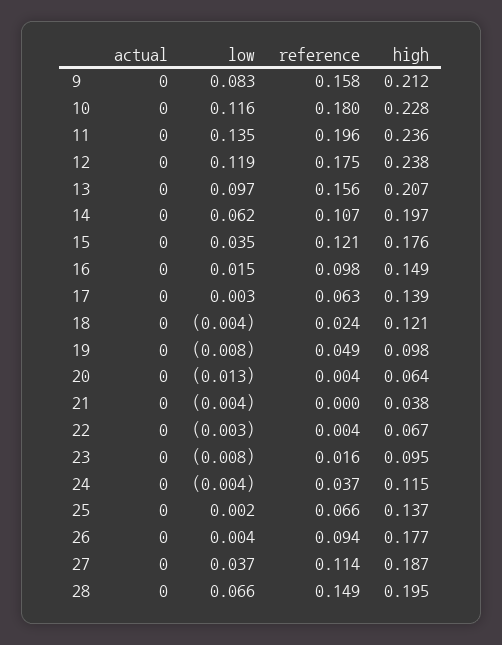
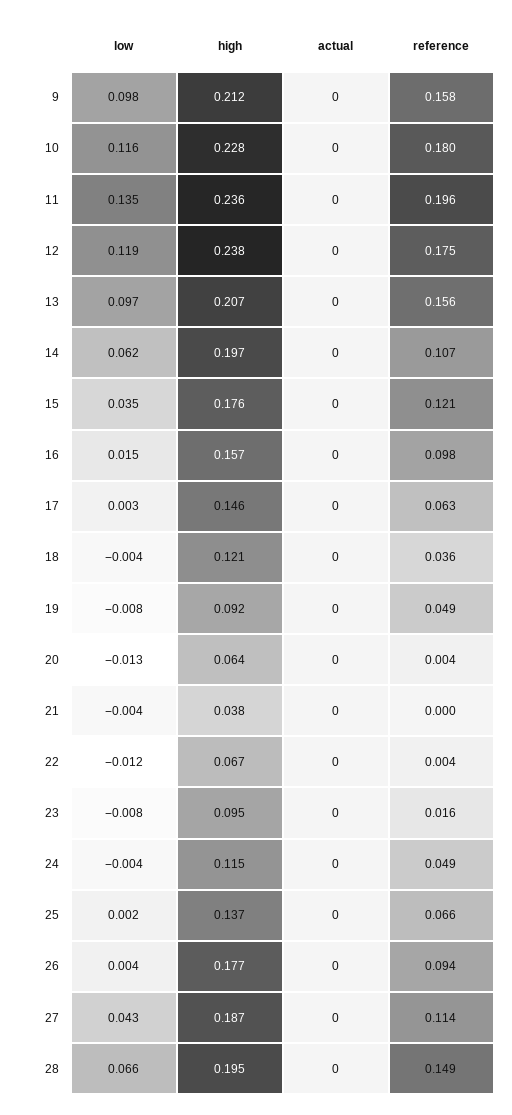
low, 9: 0.083 -> 0.098
high, 16: 0.149 -> 0.157
high, 17: 0.139 -> 0.146
reference, 18: 0.024 -> 0.036
high, 19: 0.098 -> 0.092
low, 22: -0.003 -> -0.012
reference, 24: 0.037 -> 0.049
low, 27: 0.037 -> 0.043

